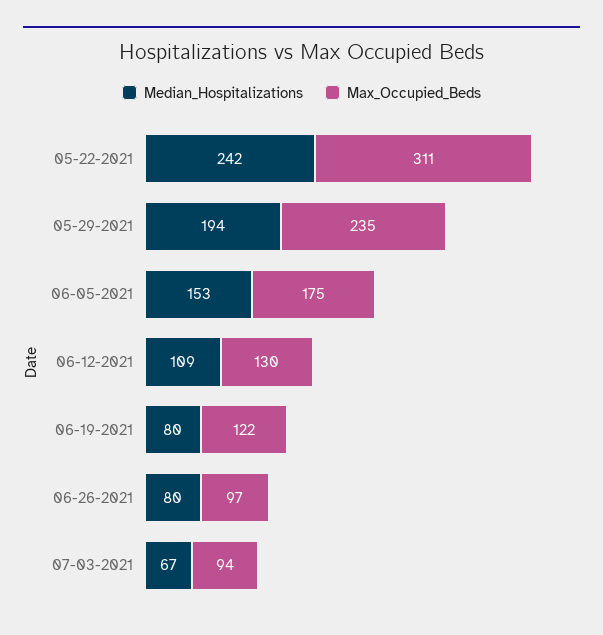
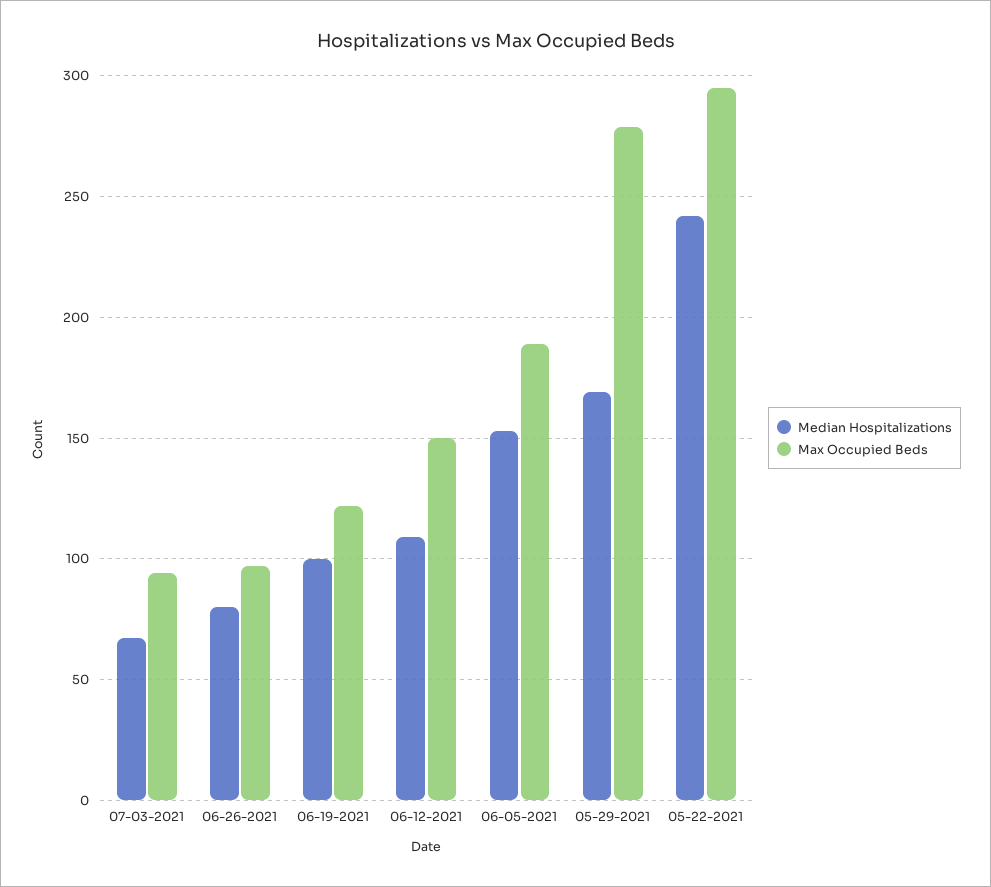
Max_Occupied_Beds, 05-22-2021: 311 -> 295
Median_Hospitalizations, 05-29-2021: 194 -> 170
Max_Occupied_Beds, 05-29-2021: 235 -> 280
Max_Occupied_Beds, 06-05-2021: 175 -> 190
Max_Occupied_Beds, 06-12-2021: 130 -> 150
Median_Hospitalizations, 06-19-2021: 80 -> 100

